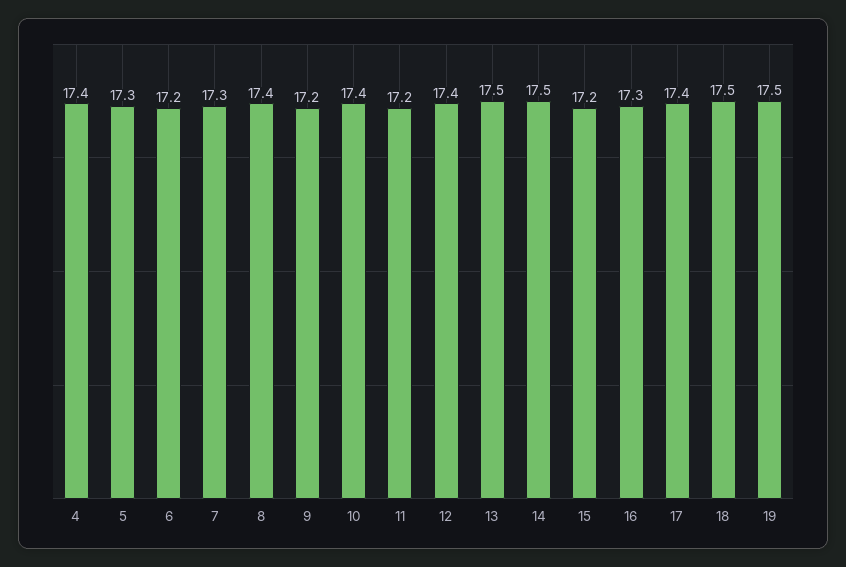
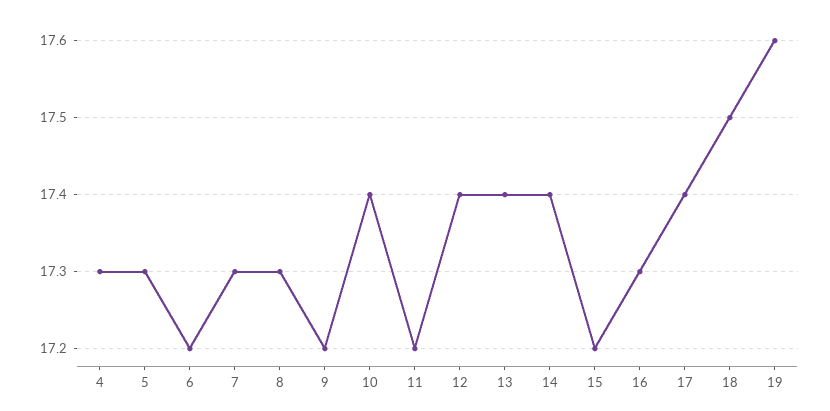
4: 17.4 -> 17.3
8: 17.4 -> 17.3
13: 17.5 -> 17.4
14: 17.5 -> 17.4
19: 17.5 -> 17.6

